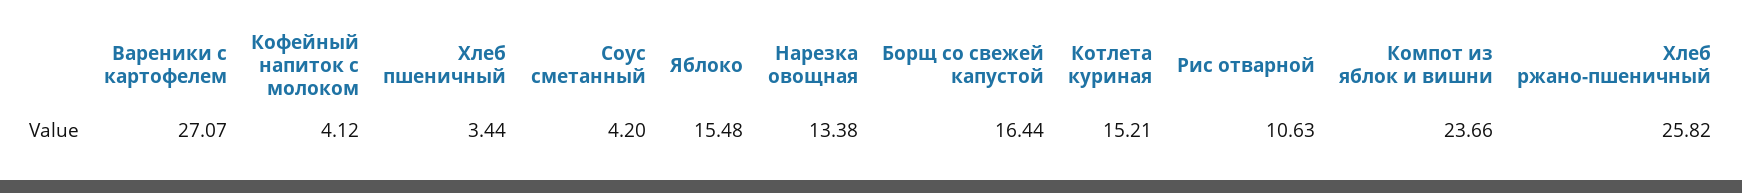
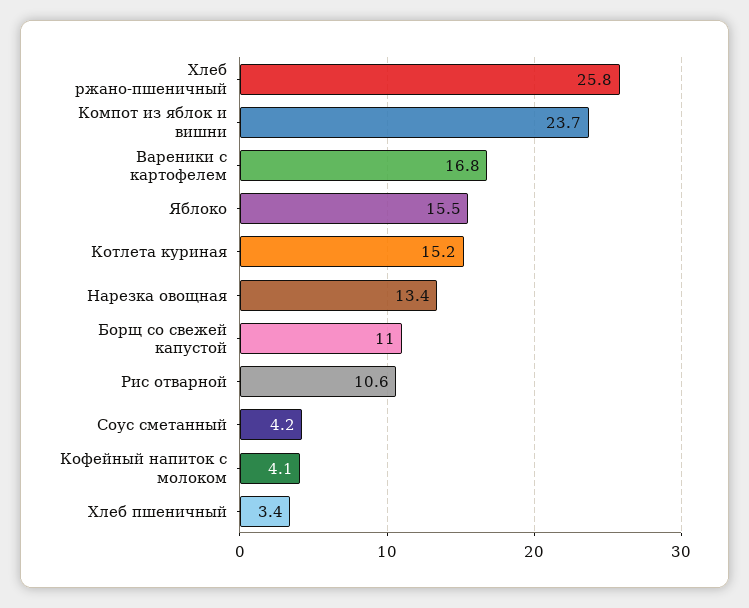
Вареники с картофелем: 27.07 -> 16.8
Борщ со свежей капустой: 16.44 -> 11

